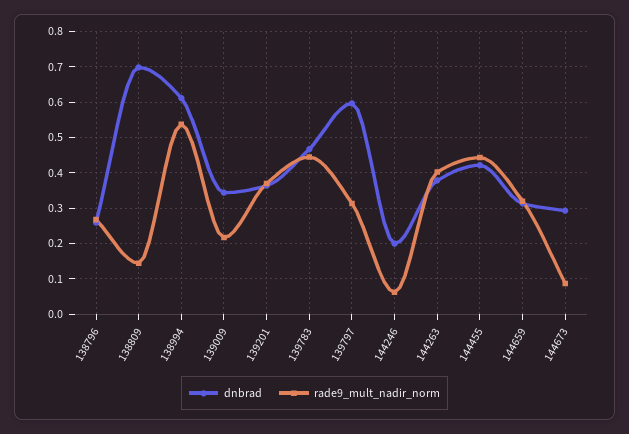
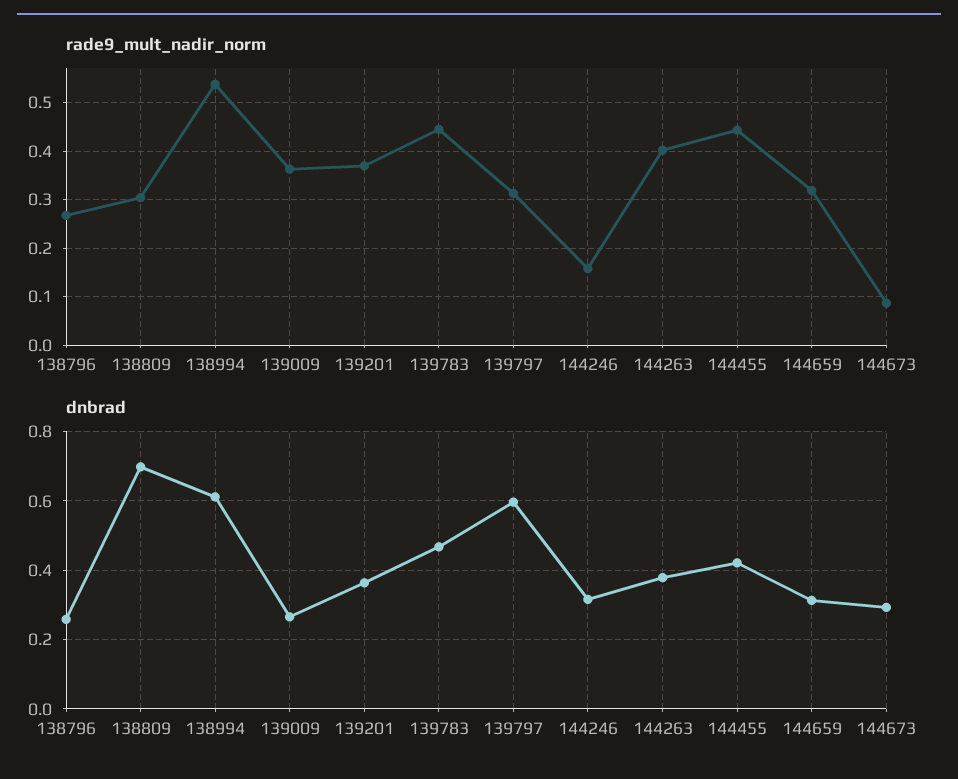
rade9_mult_nadir_norm, 138809: 0.14 -> 0.3
dnbrad, 139009: 0.34 -> 0.26
rade9_mult_nadir_norm, 139009: 0.22 -> 0.36
dnbrad, 144246: 0.2 -> 0.32
rade9_mult_nadir_norm, 144246: 0.06 -> 0.16

